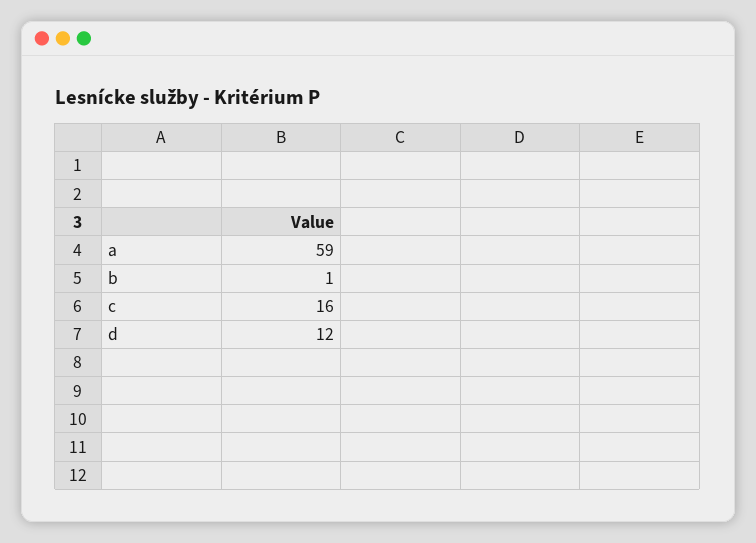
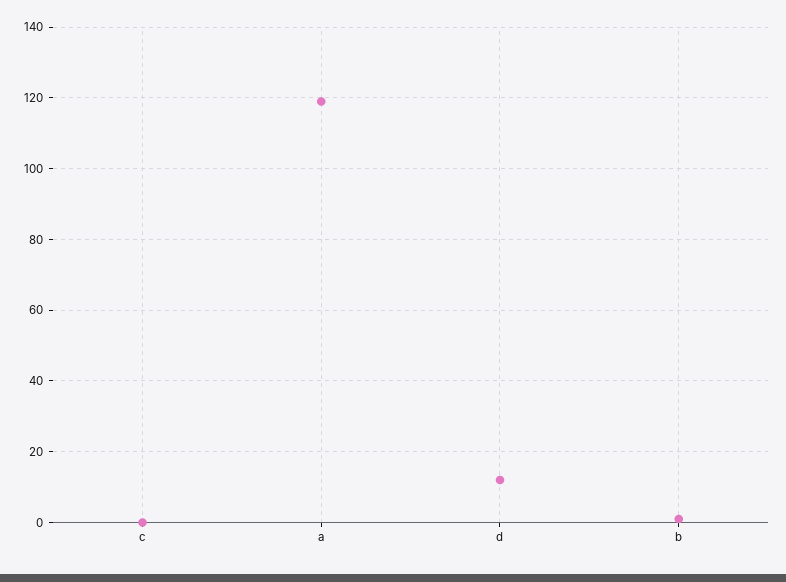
a: 59 -> 120
c: 16 -> 0

